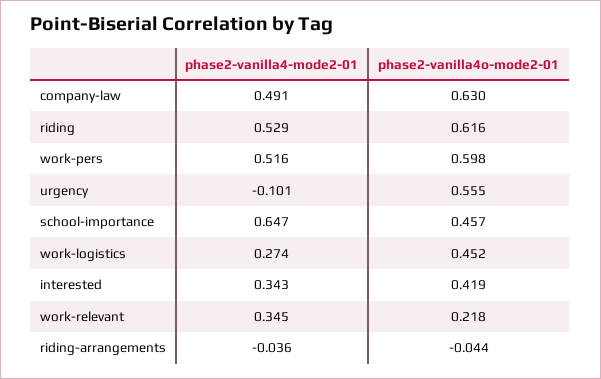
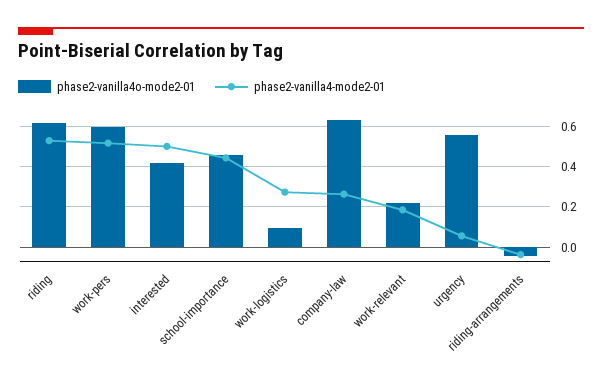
phase2-vanilla4-mode2-01, company-law: 0.491 -> 0.25
phase2-vanilla4-mode2-01, urgency: -0.101 -> 0.05
phase2-vanilla4-mode2-01, school-importance: 0.647 -> 0.45
phase2-vanilla4o-mode2-01, work-logistics: 0.452 -> 0.1
phase2-vanilla4-mode2-01, interested: 0.343 -> 0.5
phase2-vanilla4-mode2-01, work-relevant: 0.345 -> 0.2

